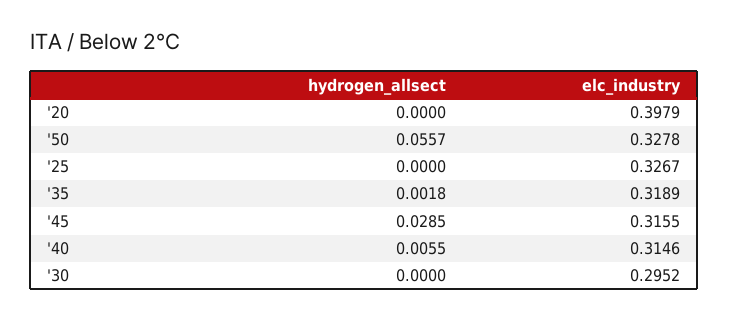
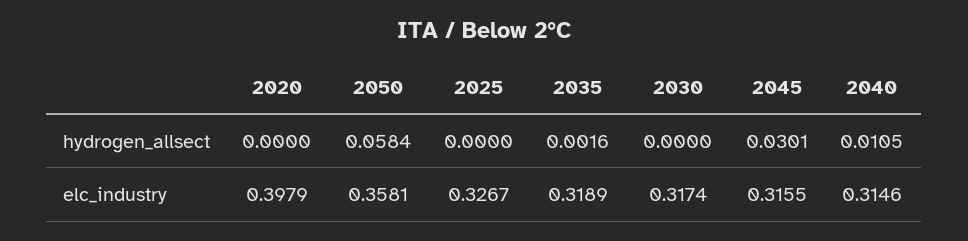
hydrogen_allsect, '50: 0.0557 -> 0.0584
elc_industry, '50: 0.3278 -> 0.3581
hydrogen_allsect, '35: 0.0018 -> 0.0016
hydrogen_allsect, '45: 0.0285 -> 0.0301
hydrogen_allsect, '40: 0.0055 -> 0.0105
elc_industry, '30: 0.2952 -> 0.3174

